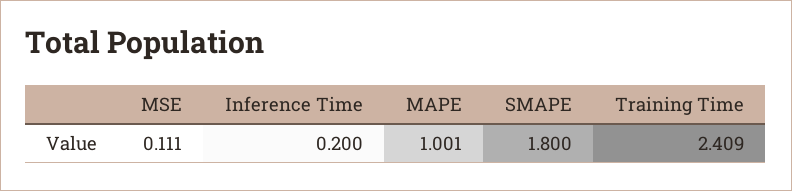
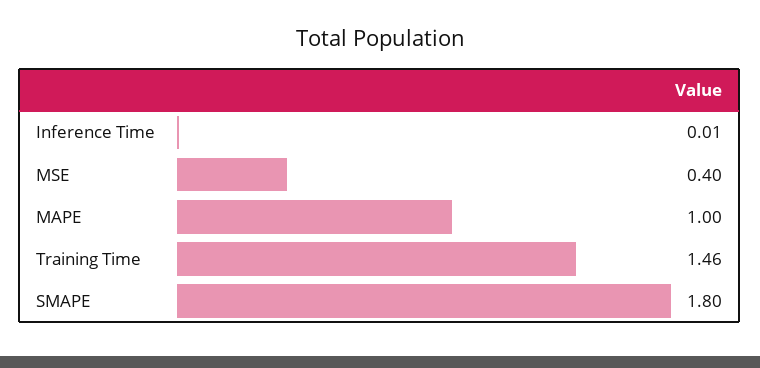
MSE: 0.111 -> 0.4
Inference Time: 0.2 -> 0.01
Training Time: 2.409 -> 1.46

